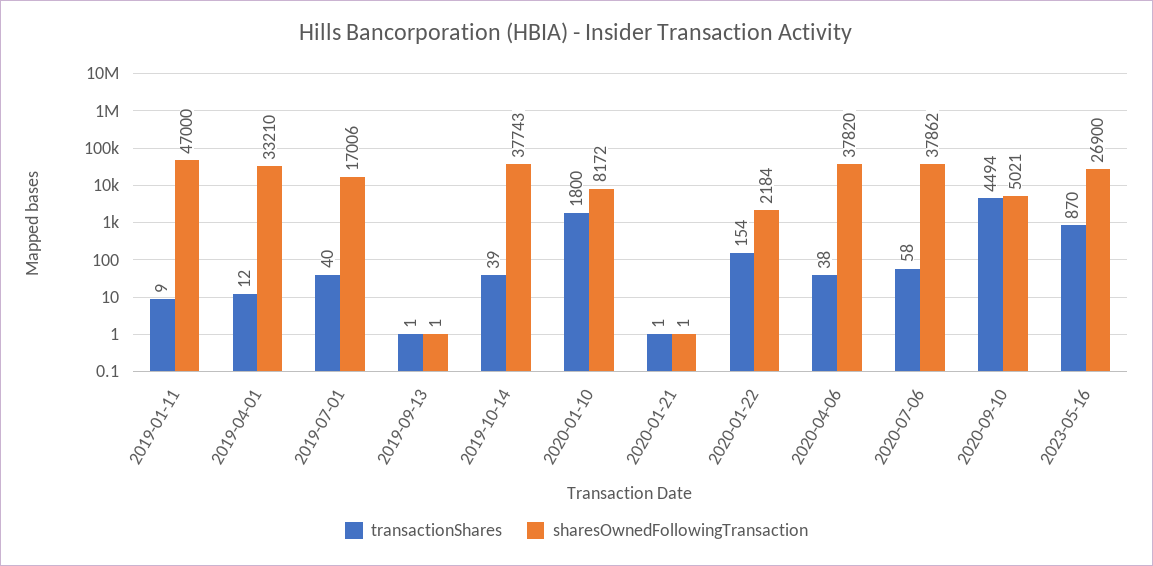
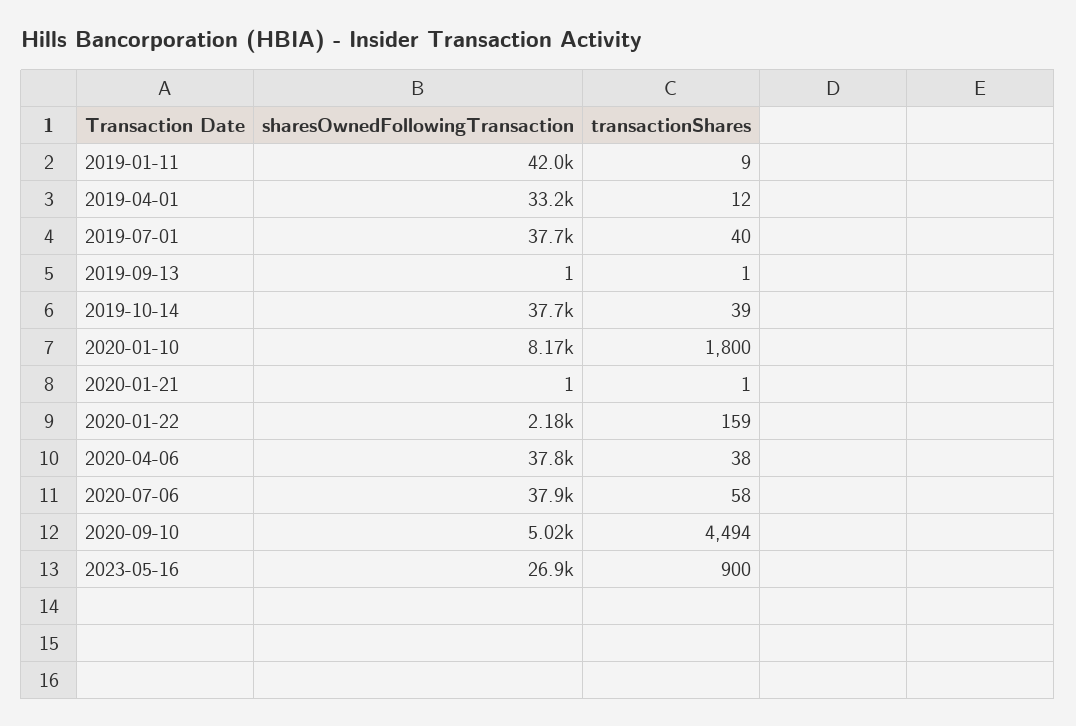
sharesOwnedFollowingTransaction, 2019-01-11: 47000 -> 42000
sharesOwnedFollowingTransaction, 2019-07-01: 17006 -> 37700
transactionShares, 2020-01-22: 154 -> 159
transactionShares, 2023-05-16: 870 -> 900

